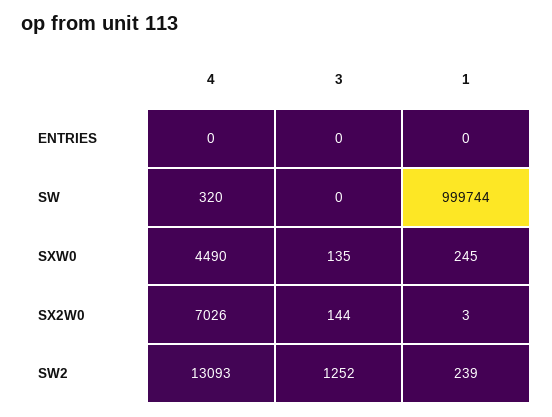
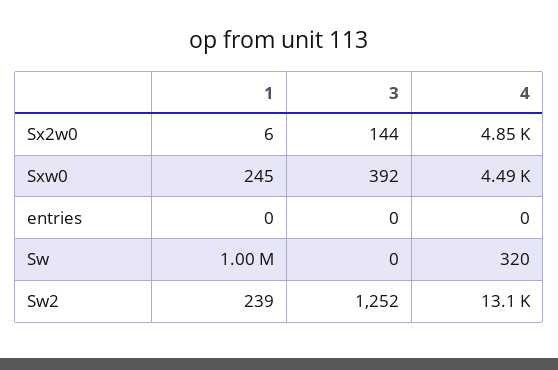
3, SXW0: 135 -> 392
4, SX2W0: 7026 -> 4850
1, SX2W0: 3 -> 6

